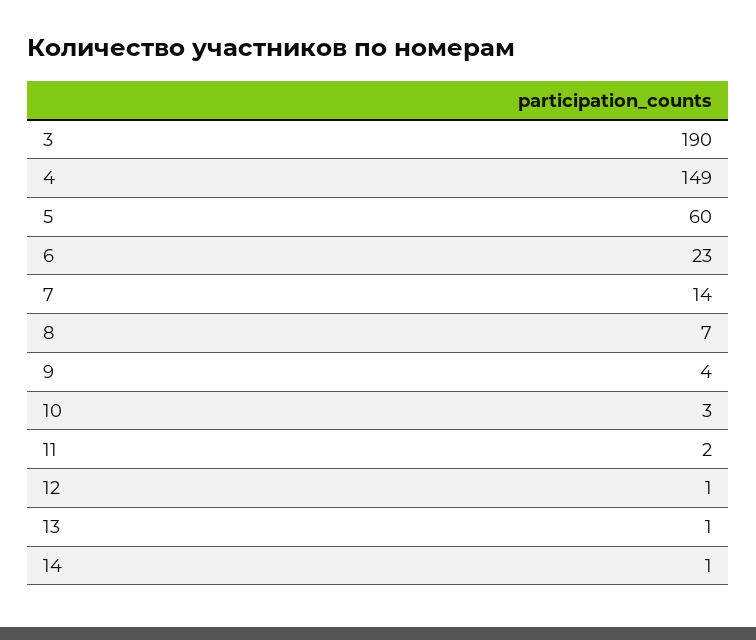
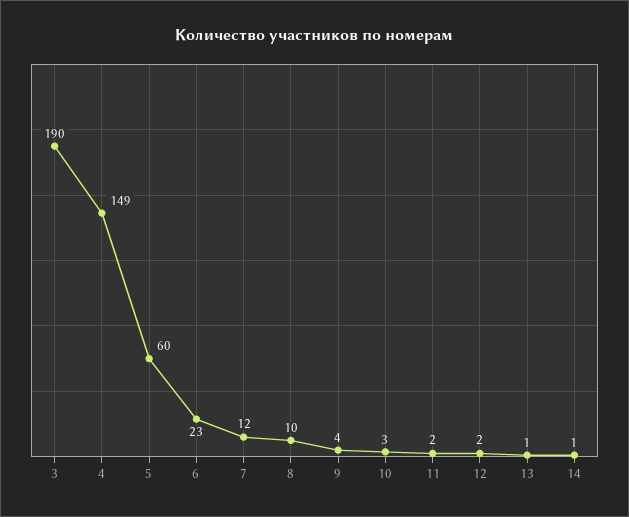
7: 14 -> 12
8: 7 -> 10
12: 1 -> 2

